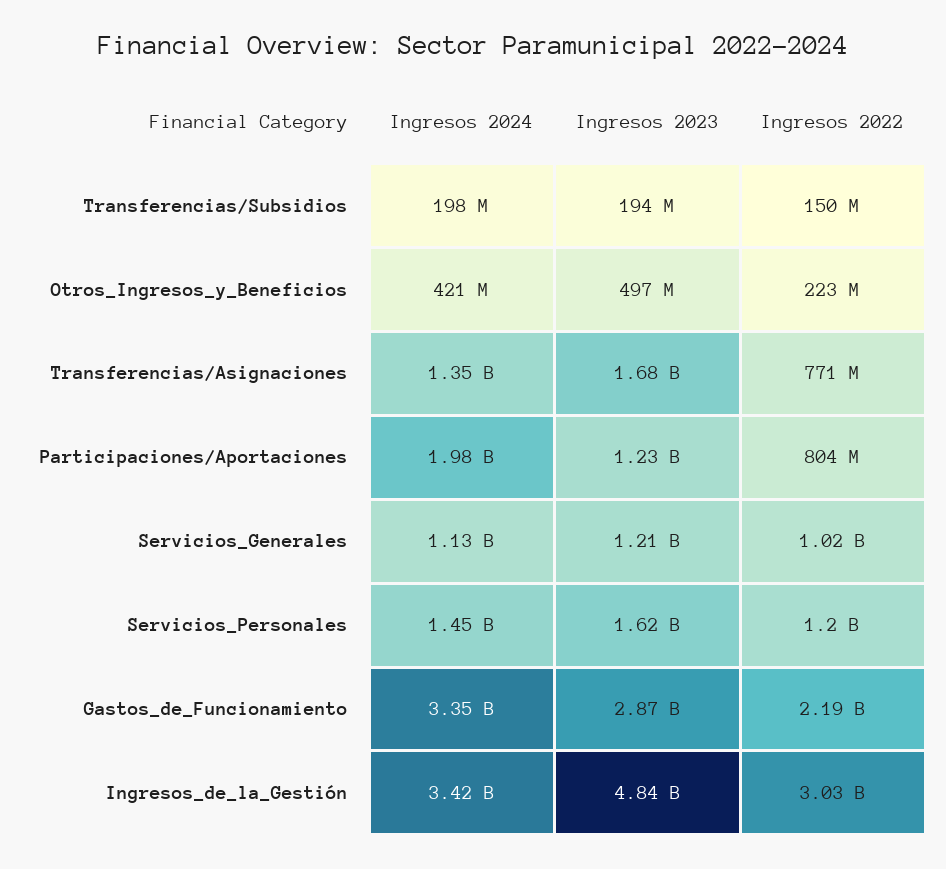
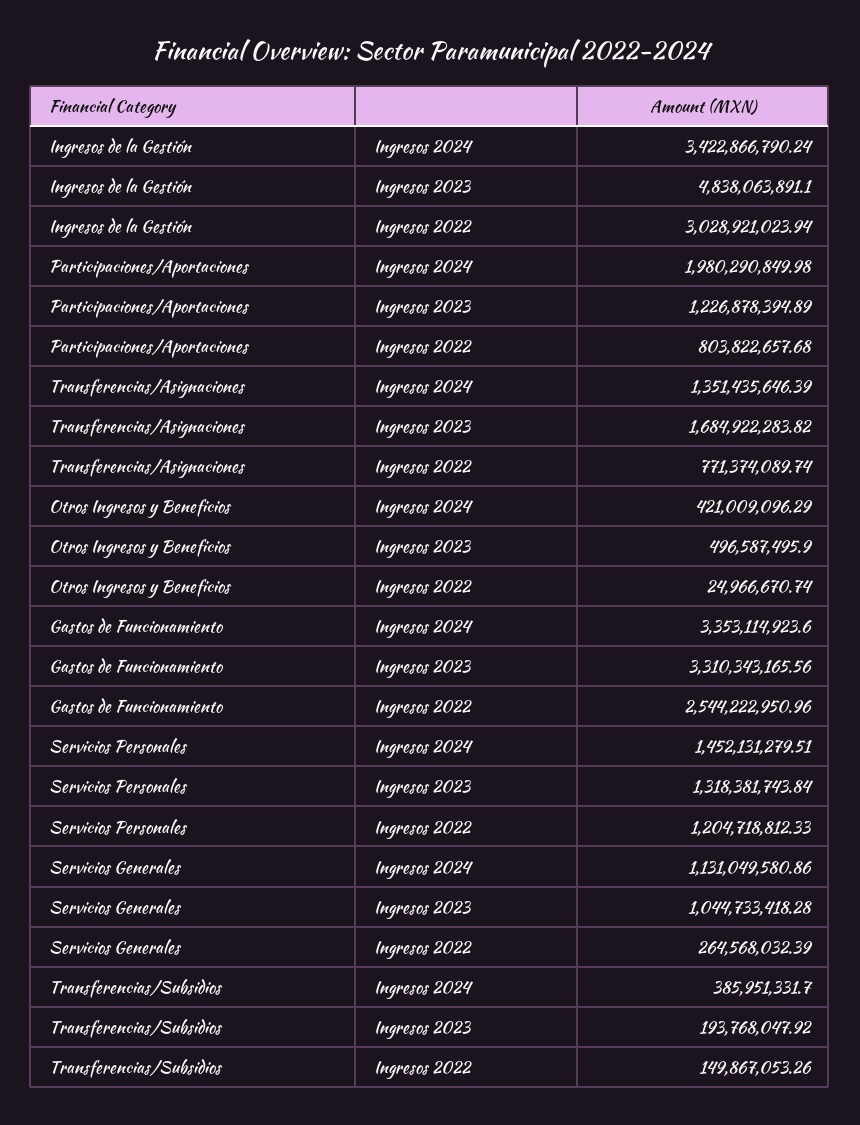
Ingresos 2024, Transferencias/Subsidios: 198000000 -> 385951331.7
Ingresos 2022, Otros_Ingresos_y_Beneficios: 223000000 -> 24966670.74
Ingresos 2023, Servicios_Generales: 1210000000 -> 1044733418.28
Ingresos 2022, Servicios_Generales: 1020000000 -> 264568032.39
Ingresos 2023, Servicios_Personales: 1620000000 -> 1318381743.84
Ingresos 2023, Gastos_de_Funcionamiento: 2870000000 -> 3310343165.56
Ingresos 2022, Gastos_de_Funcionamiento: 2190000000 -> 2544222950.96

